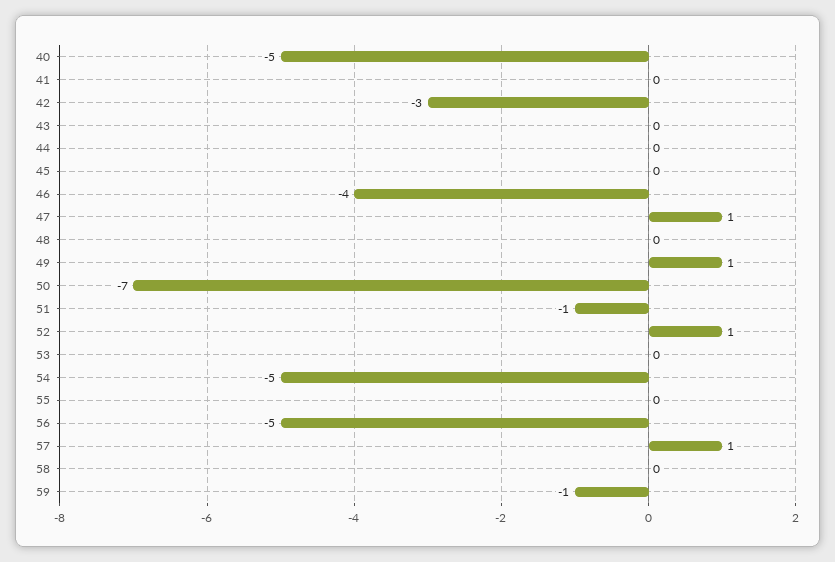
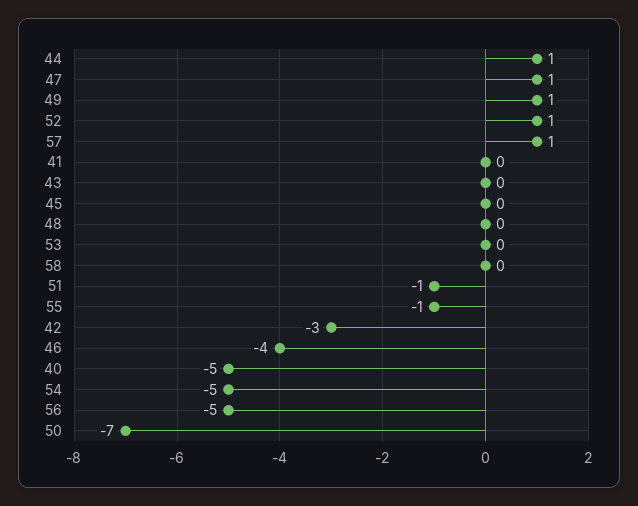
44: 0 -> 1
55: 0 -> -1
59: -1 -> none

